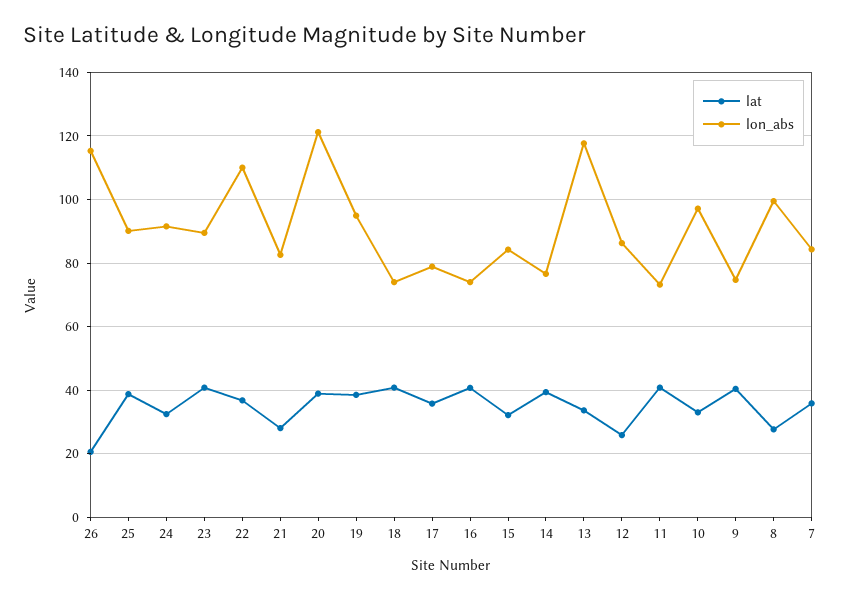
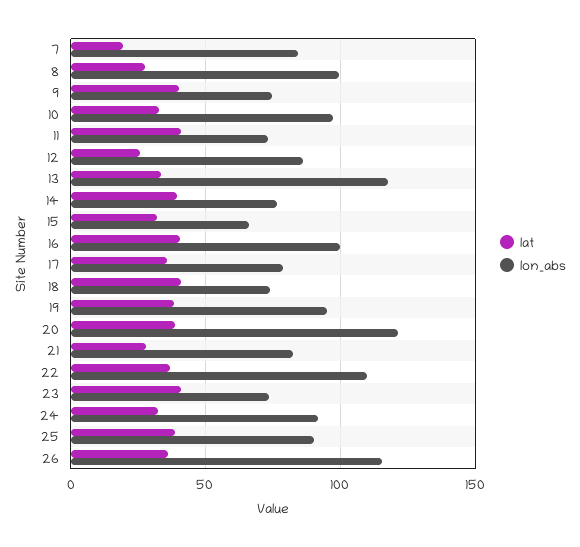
lat, 26: 20 -> 35
lon_abs, 23: 90 -> 75
lon_abs, 16: 74 -> 100
lon_abs, 15: 84 -> 65
lat, 7: 36 -> 20

